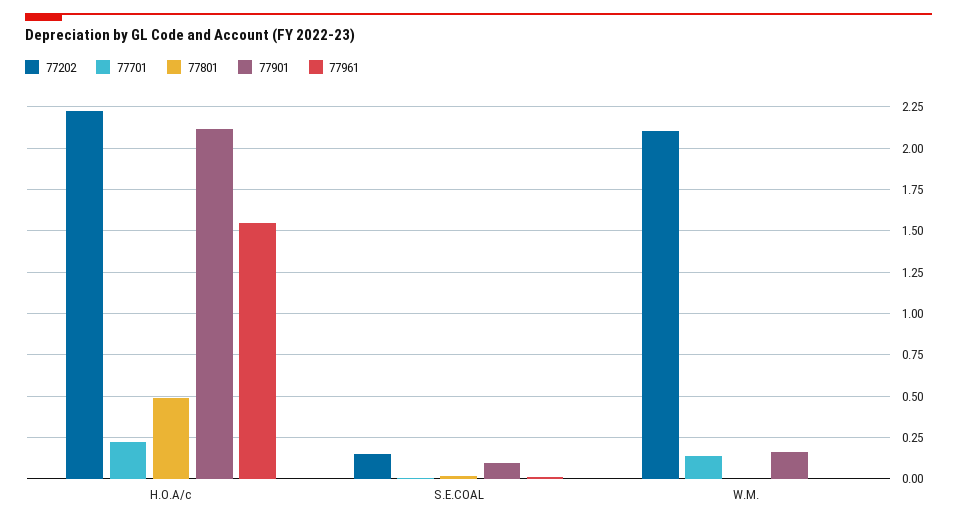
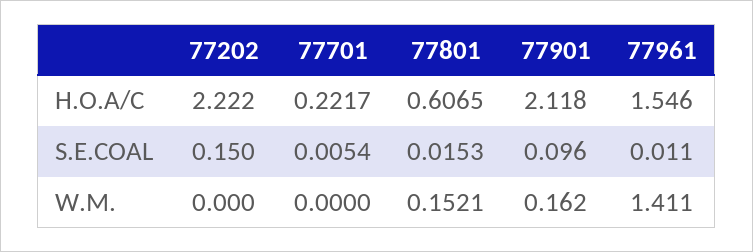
77801, H.O.A/c: 0.5 -> 0.6065
77202, W.M.: 2.1 -> 0
77701, W.M.: 0.15 -> 0
77801, W.M.: 0 -> 0.1521
77961, W.M.: 0 -> 1.411

